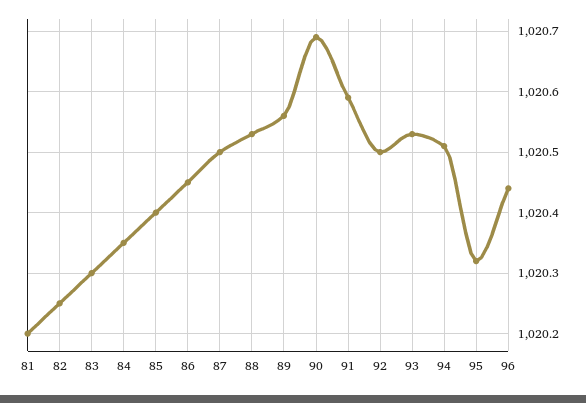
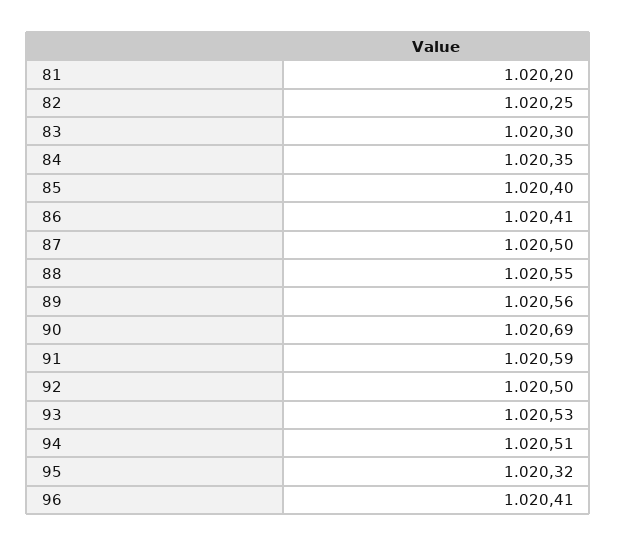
86: 1020.45 -> 1020.41
88: 1020.53 -> 1020.55
96: 1020.44 -> 1020.41

